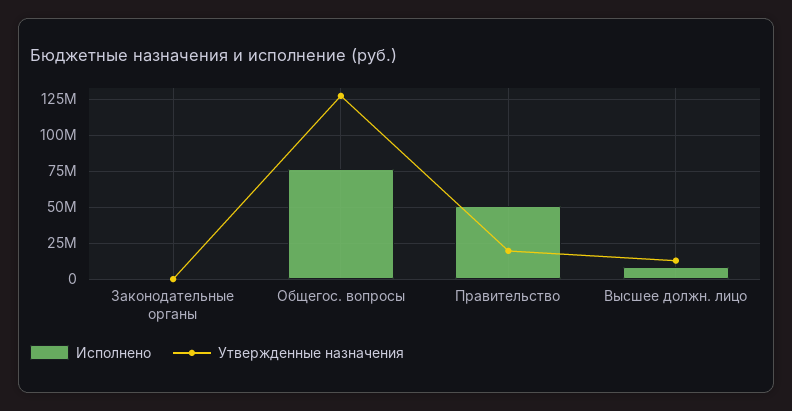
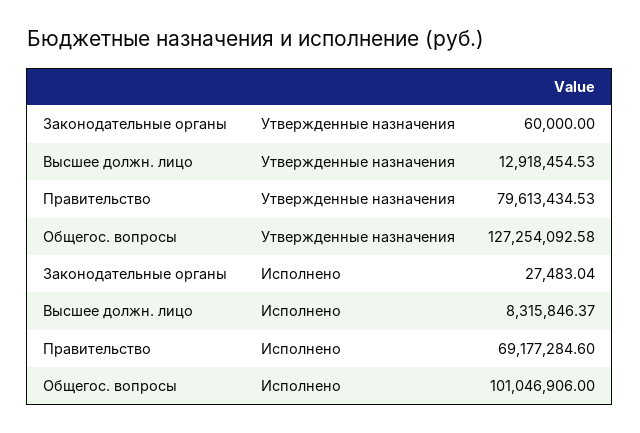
Исполнено, Общегос. вопросы: 75000000 -> 101046906
Исполнено, Правительство: 50000000 -> 69177284.6
Утвержденные назначения, Правительство: 20000000 -> 79613434.53

